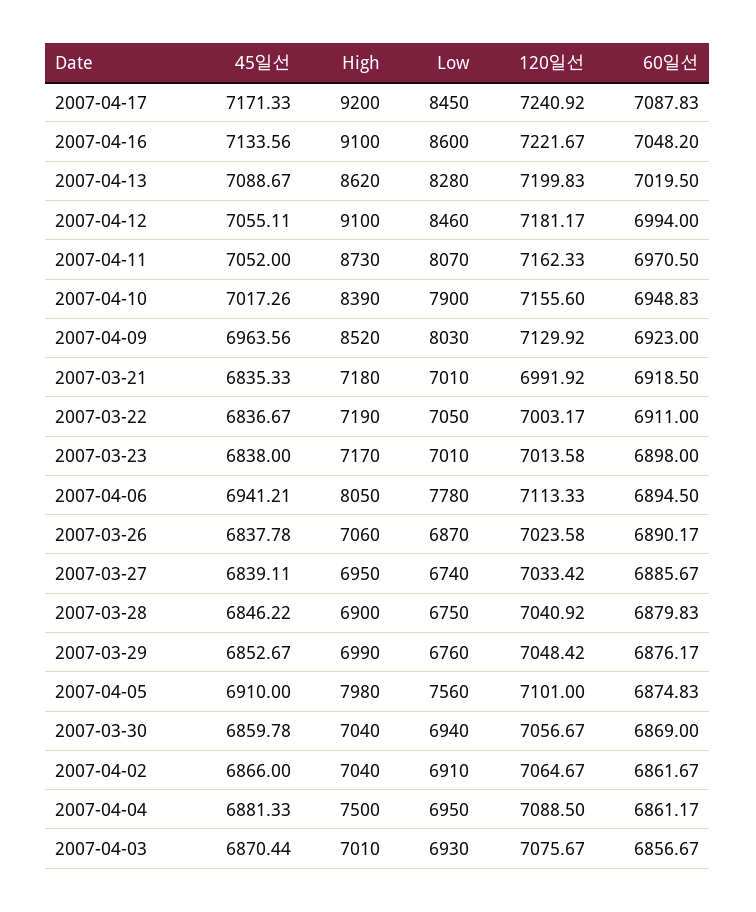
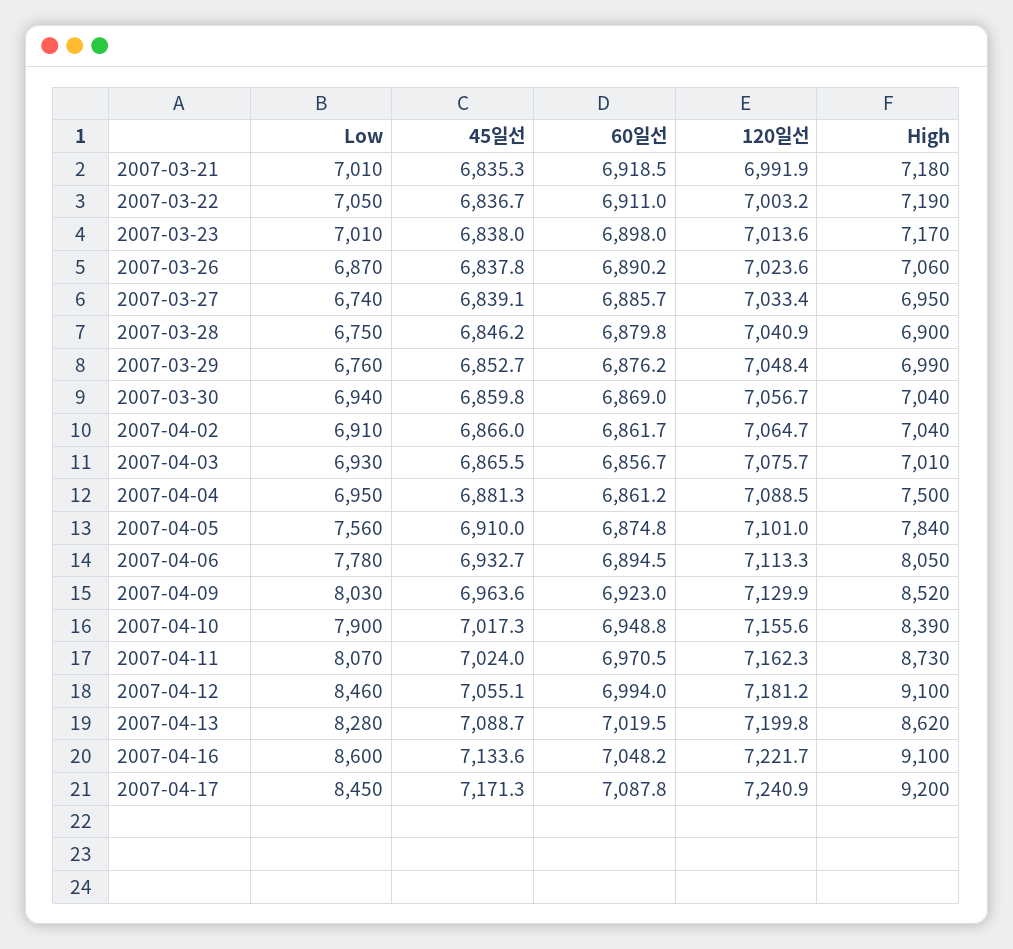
45일선, 2007-04-11: 7052 -> 7024
45일선, 2007-04-06: 6941.21 -> 6932.7
High, 2007-04-05: 7980 -> 7840
45일선, 2007-04-03: 6870.44 -> 6865.5

